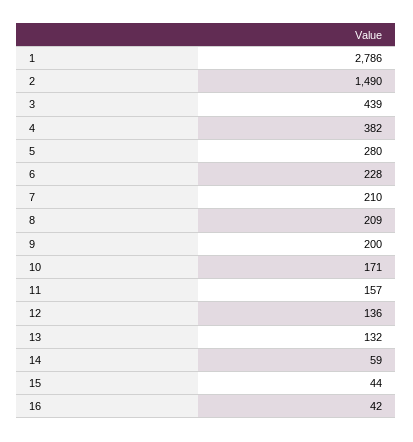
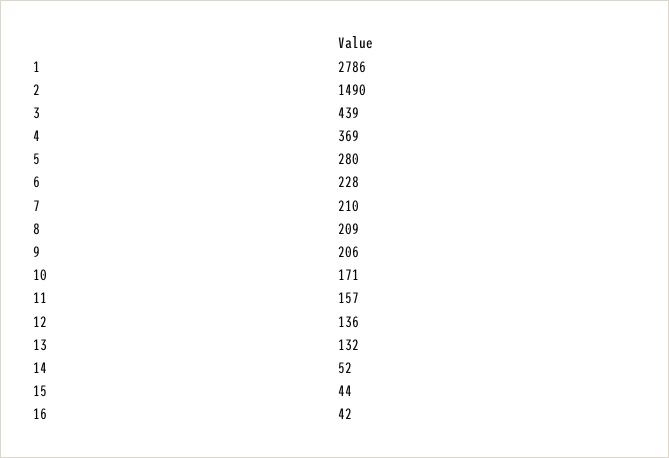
4: 382 -> 369
9: 200 -> 206
14: 59 -> 52

